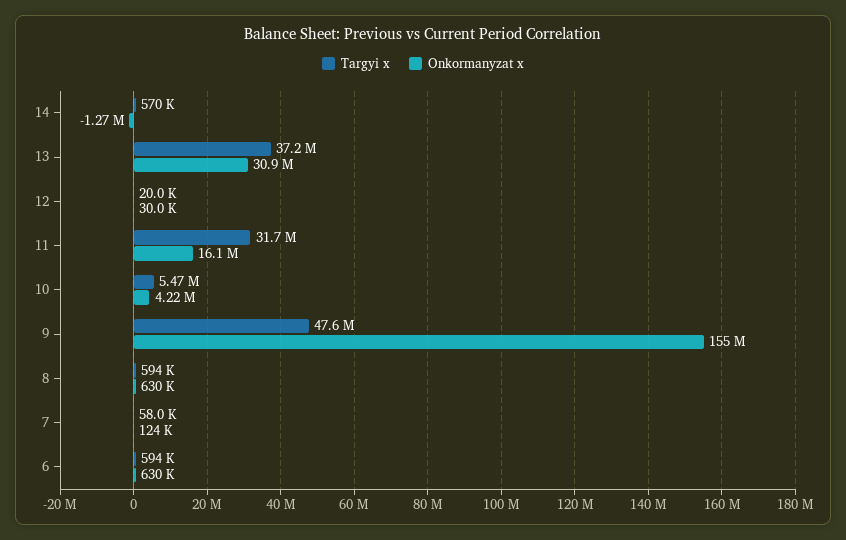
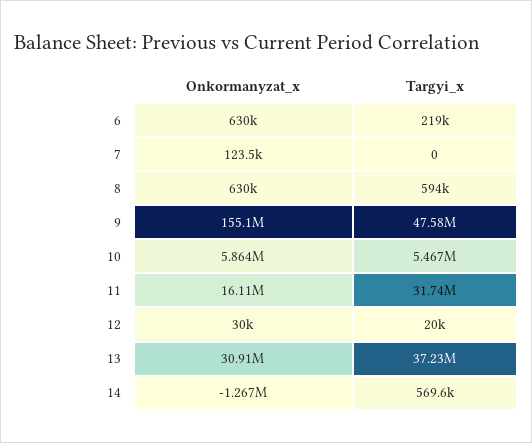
Onkormanyzat x, 10: 4220000 -> 5864000
Targyi x, 7: 58000 -> 0
Targyi x, 6: 594000 -> 219000

